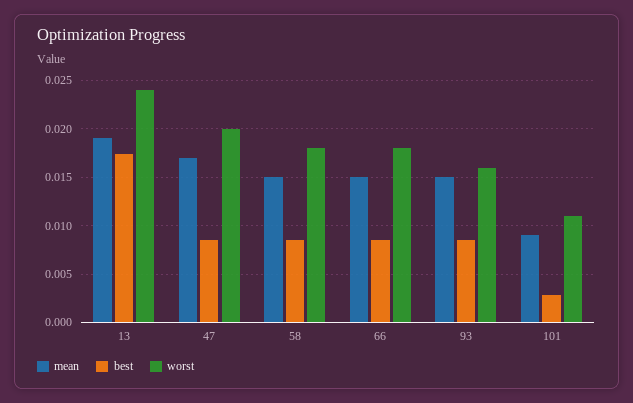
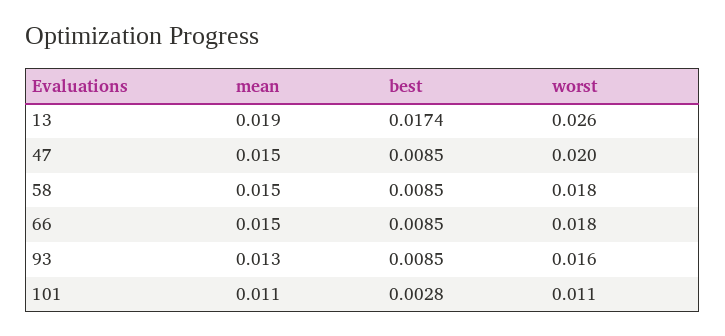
worst, 13: 0.024 -> 0.026
mean, 47: 0.017 -> 0.015
mean, 93: 0.015 -> 0.013
mean, 101: 0.009 -> 0.011

